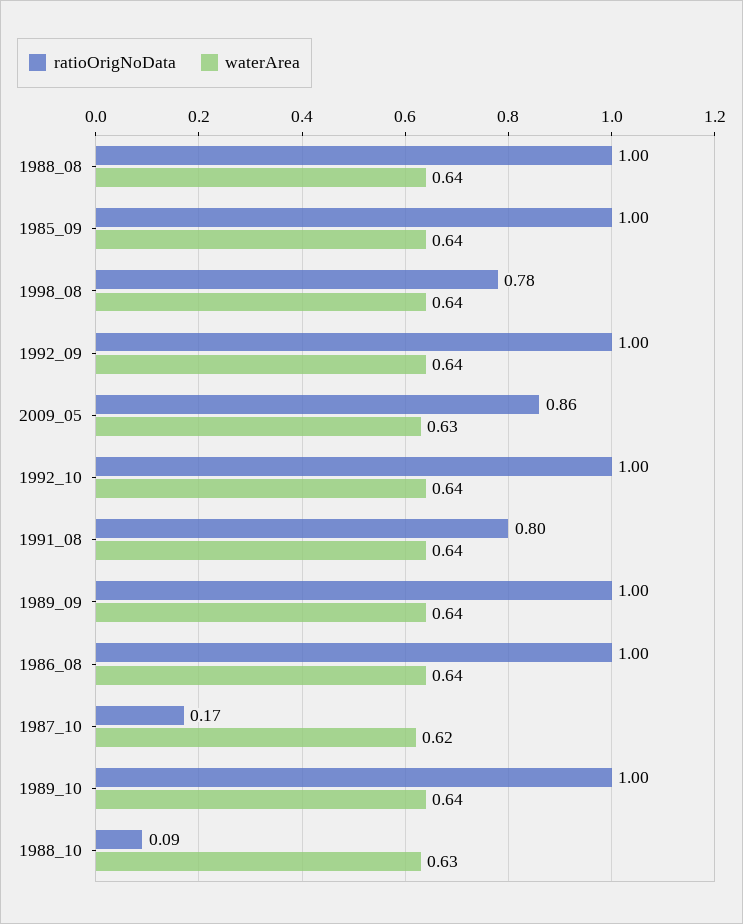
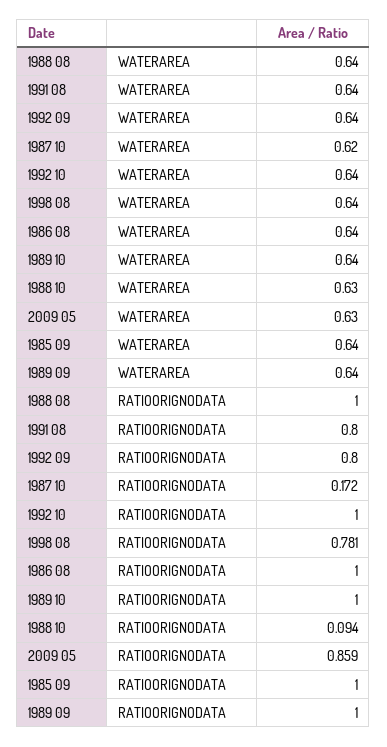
ratioOrigNoData, 1992_09: 1 -> 0.8

